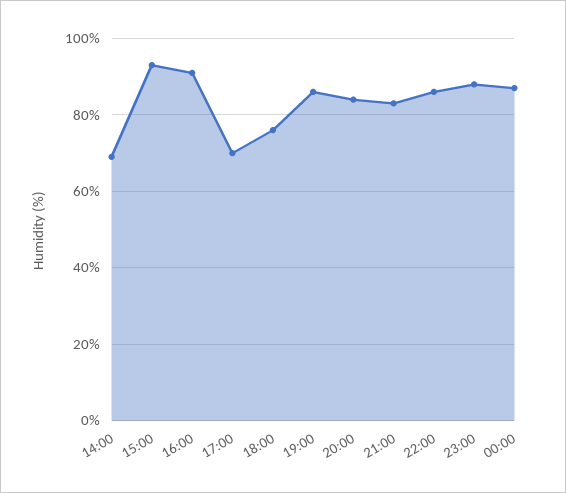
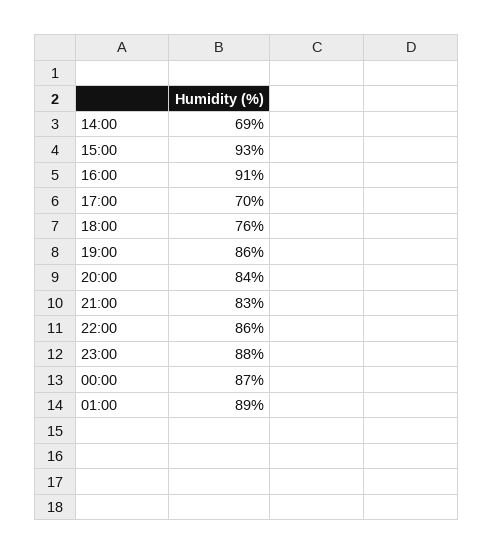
01:00: none -> 89

